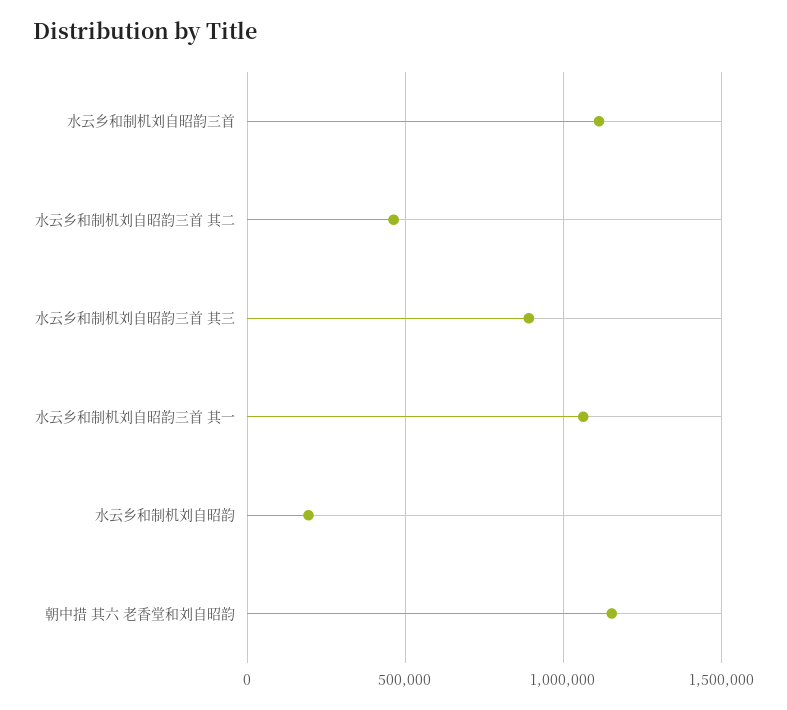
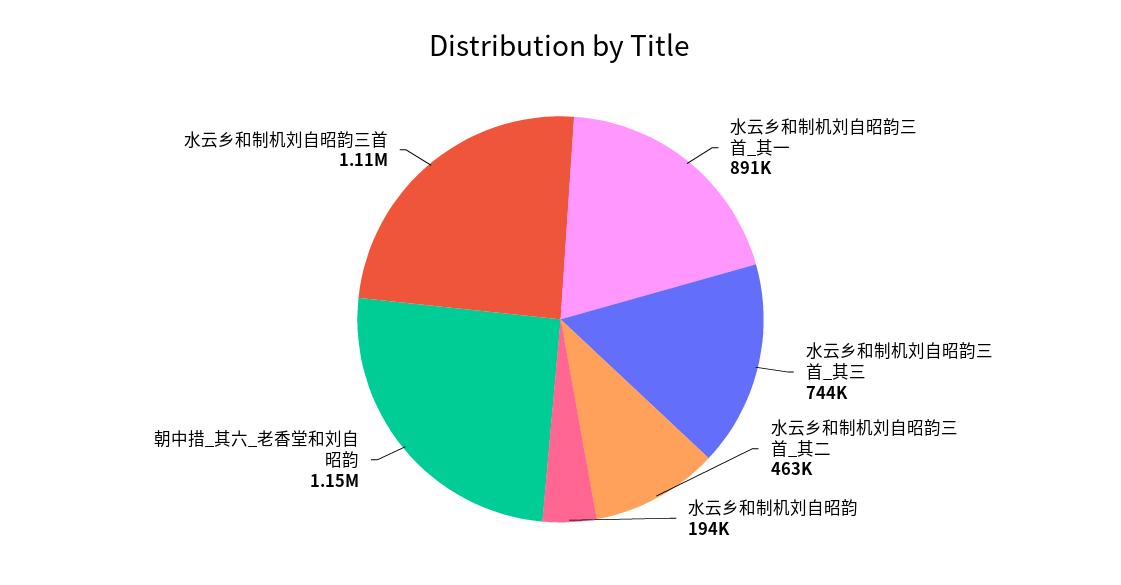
水云乡和制机刘自昭韵三首 其三: 900000 -> 744000
水云乡和制机刘自昭韵三首 其一: 1050000 -> 891000

